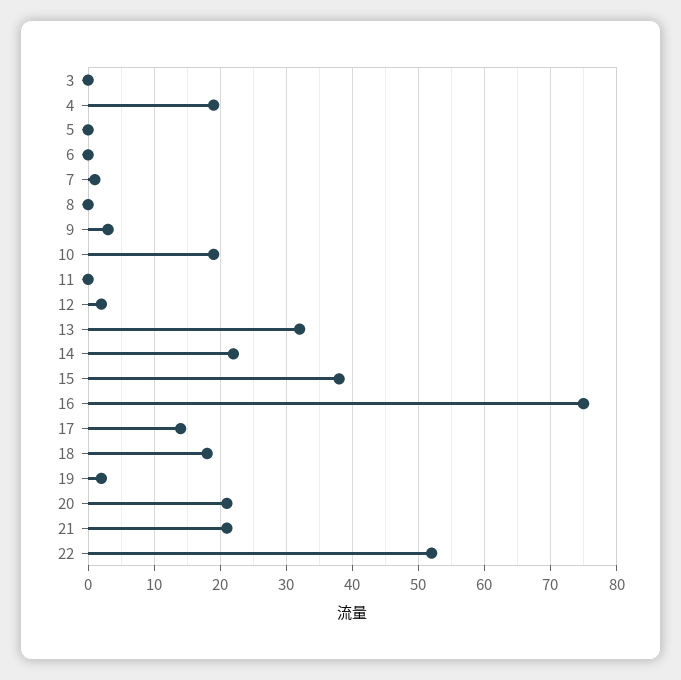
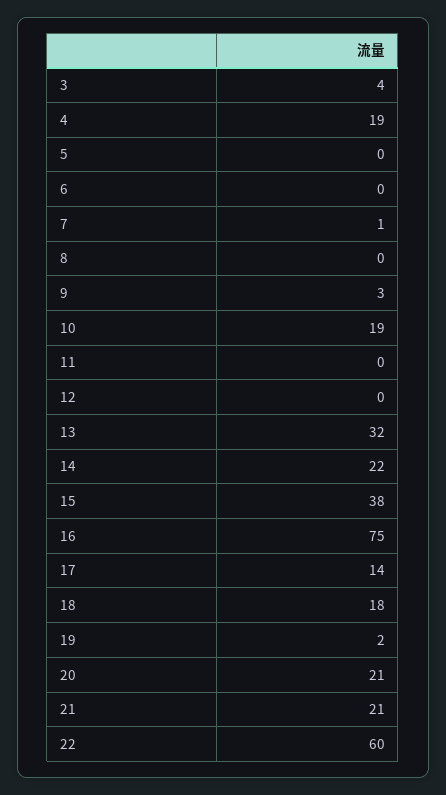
3: 0 -> 4
12: 2 -> 0
22: 52 -> 60

